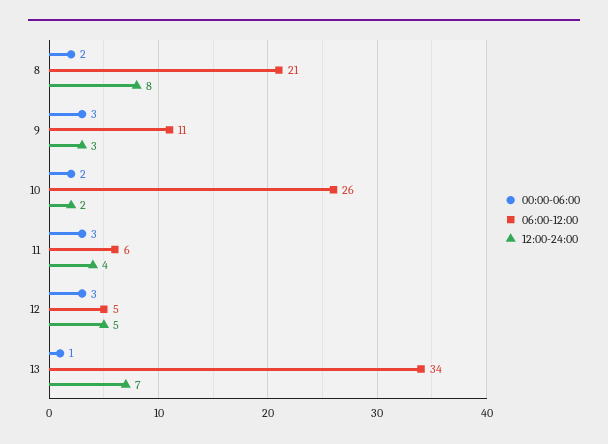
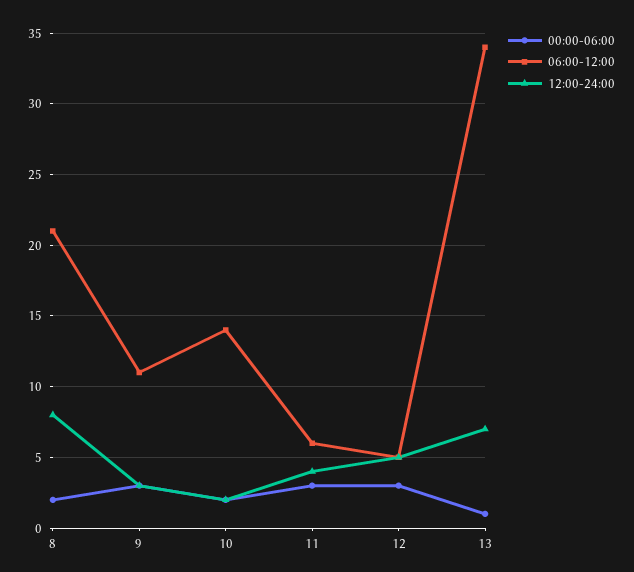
06:00-12:00, 10: 26 -> 14

